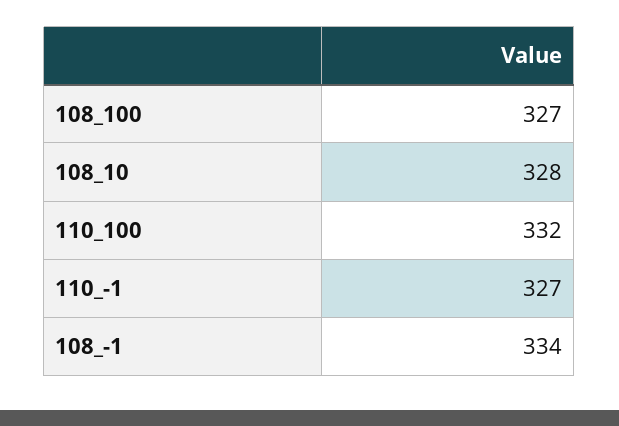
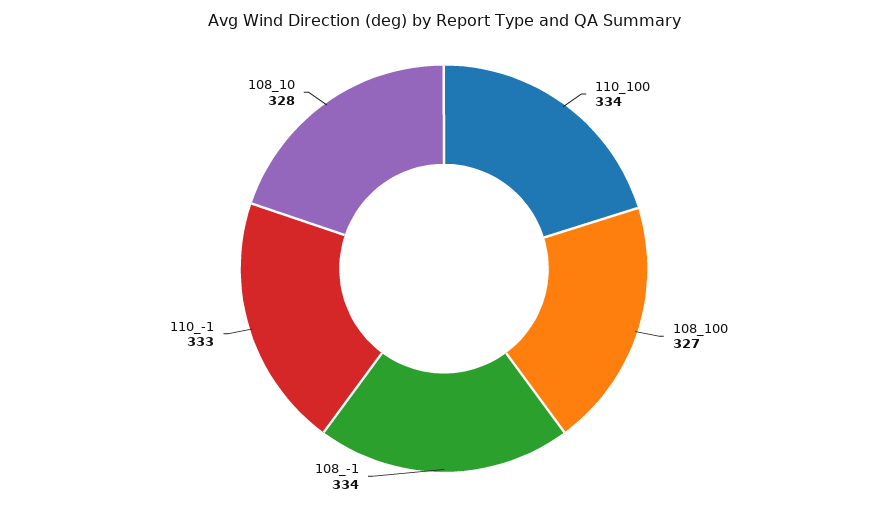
110_100: 332 -> 334
110_-1: 327 -> 333

